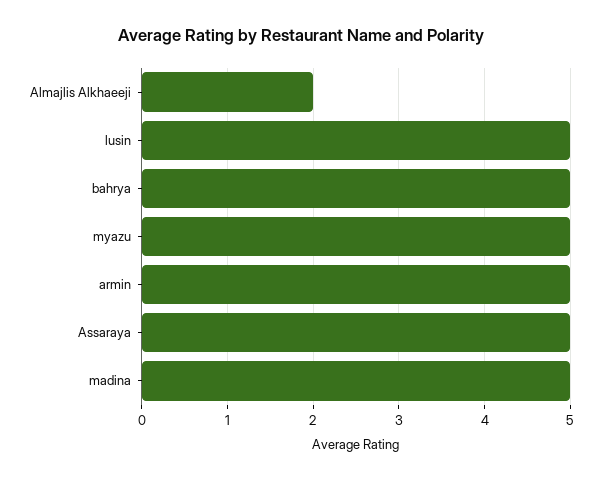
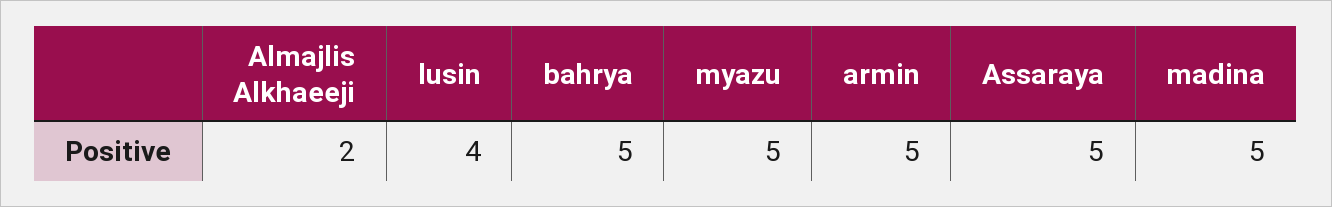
lusin: 5 -> 4

